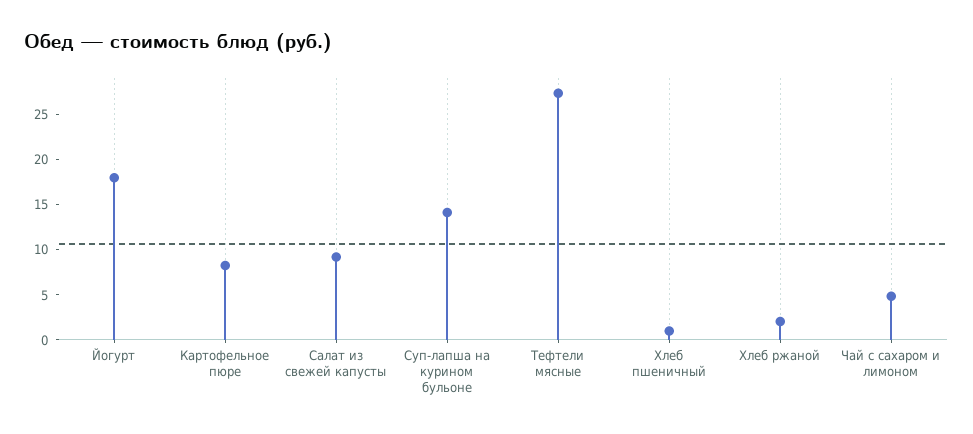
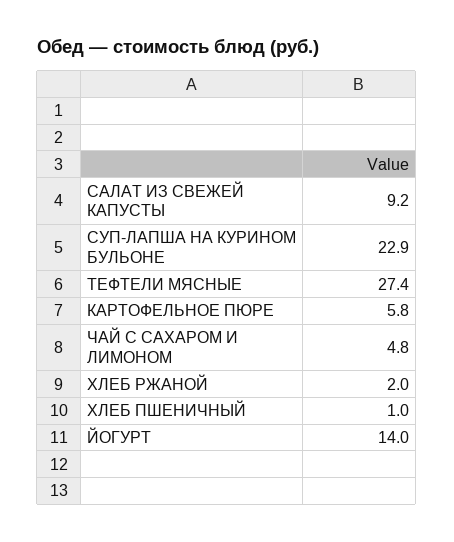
Йогурт: 18 -> 14
Картофельное пюре: 8 -> 5.8
Суп-лапша на курином бульоне: 14 -> 22.9

